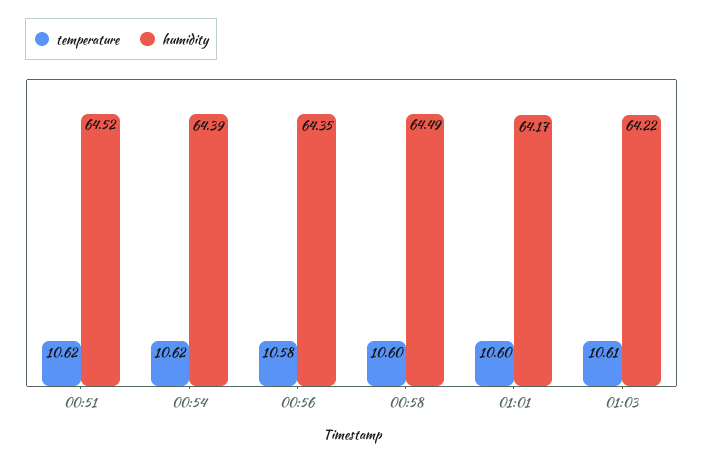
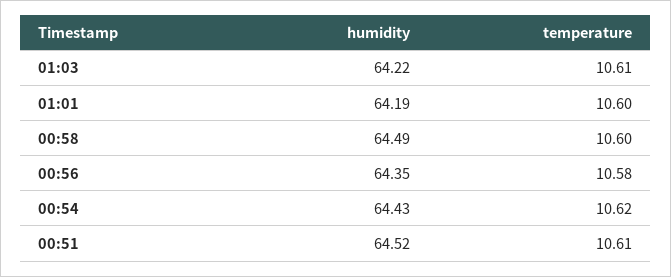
temperature, 00:51: 10.62 -> 10.61
humidity, 00:54: 64.39 -> 64.43
humidity, 01:01: 64.17 -> 64.19

